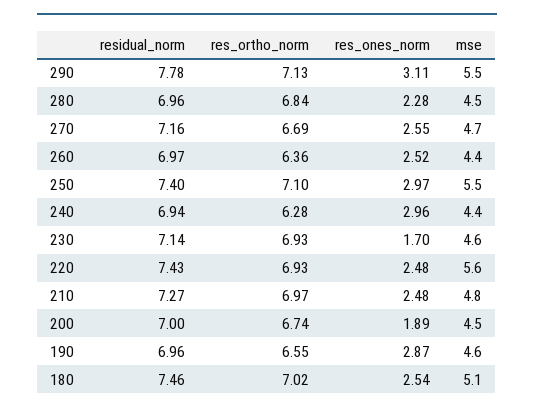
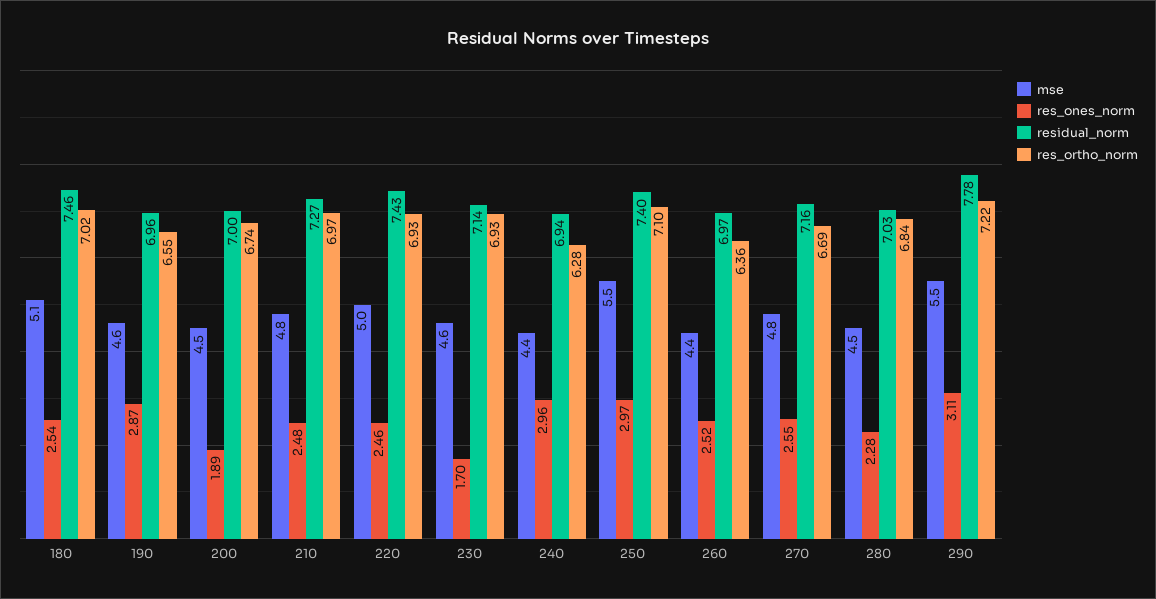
res_ortho_norm, 290: 7.13 -> 7.22
residual_norm, 280: 6.96 -> 7.03
mse, 270: 4.7 -> 4.8
res_ones_norm, 220: 2.48 -> 2.46
mse, 220: 5.6 -> 5

